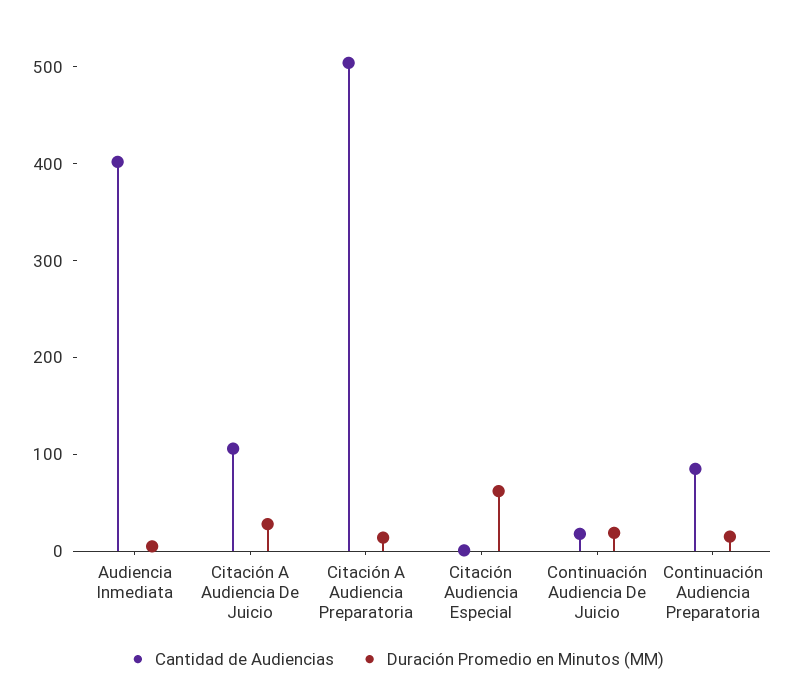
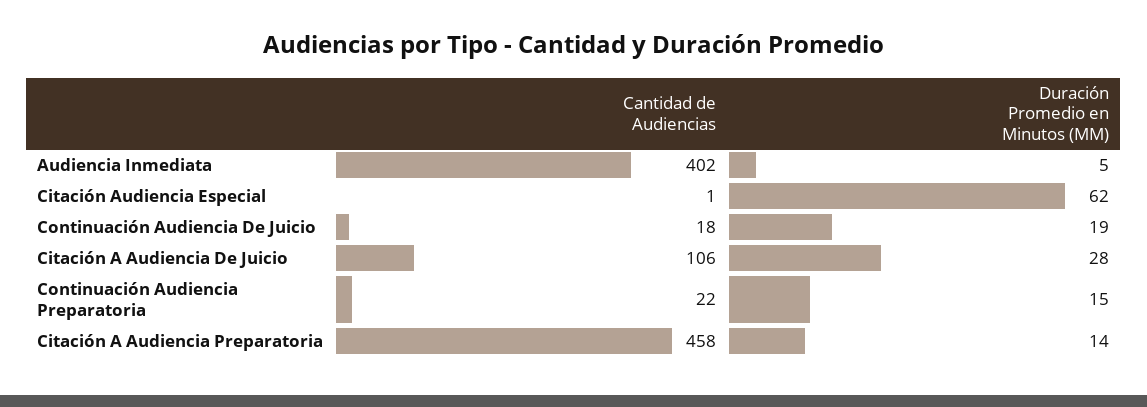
Cantidad de Audiencias, Citación A Audiencia Preparatoria: 500 -> 458
Cantidad de Audiencias, Continuación Audiencia Preparatoria: 80 -> 22

